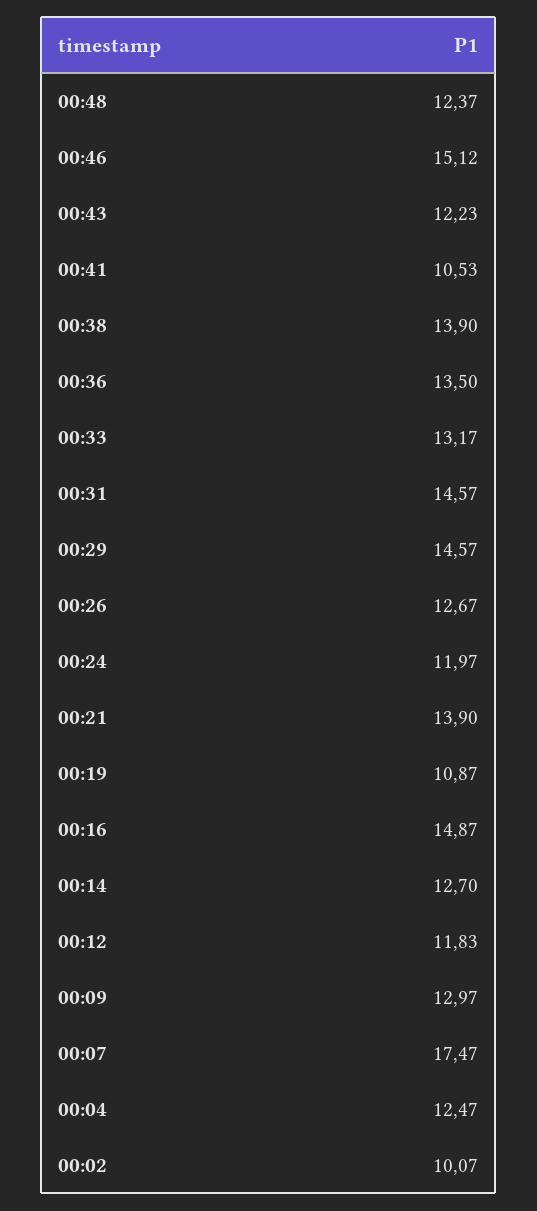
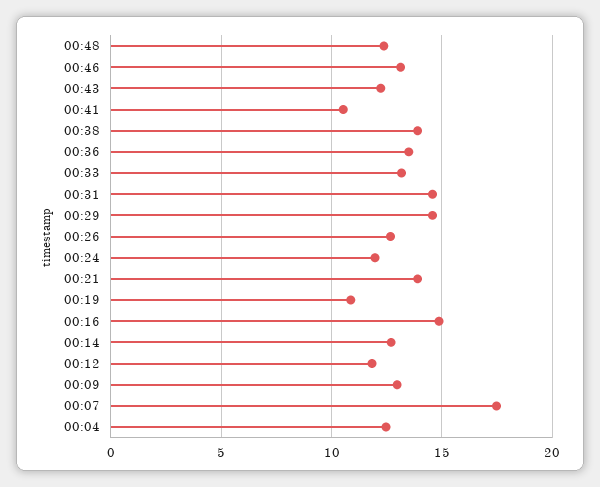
00:46: 15.12 -> 13
00:02: 10.07 -> none

